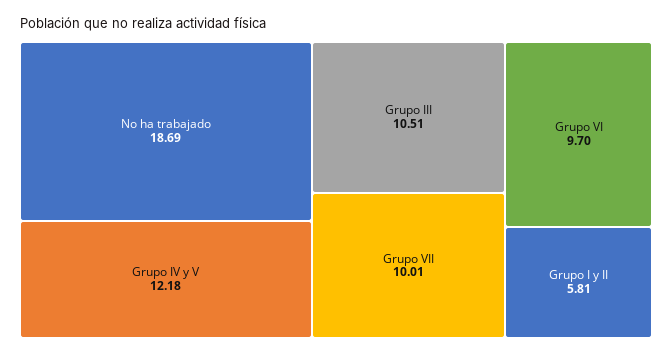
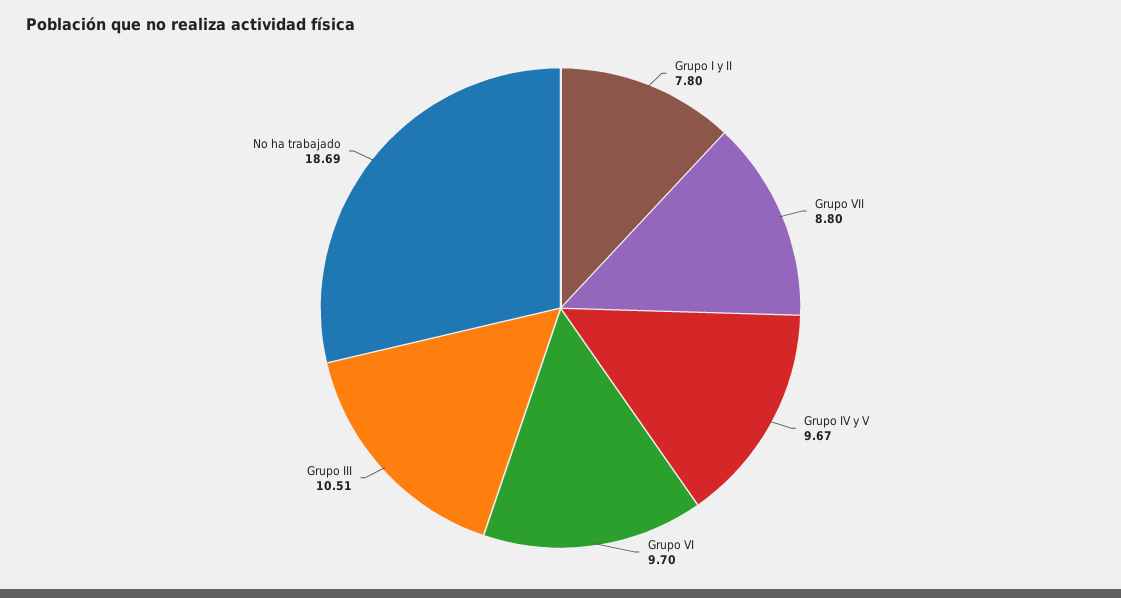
Grupo IV y V: 12.18 -> 9.67
Grupo VII: 10.01 -> 8.8
Grupo I y II: 5.81 -> 7.8

